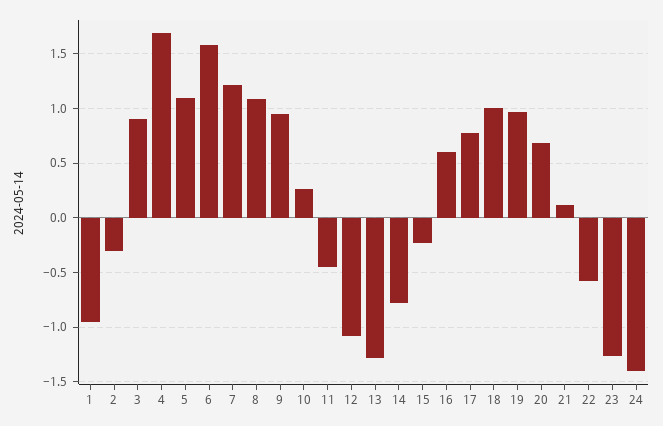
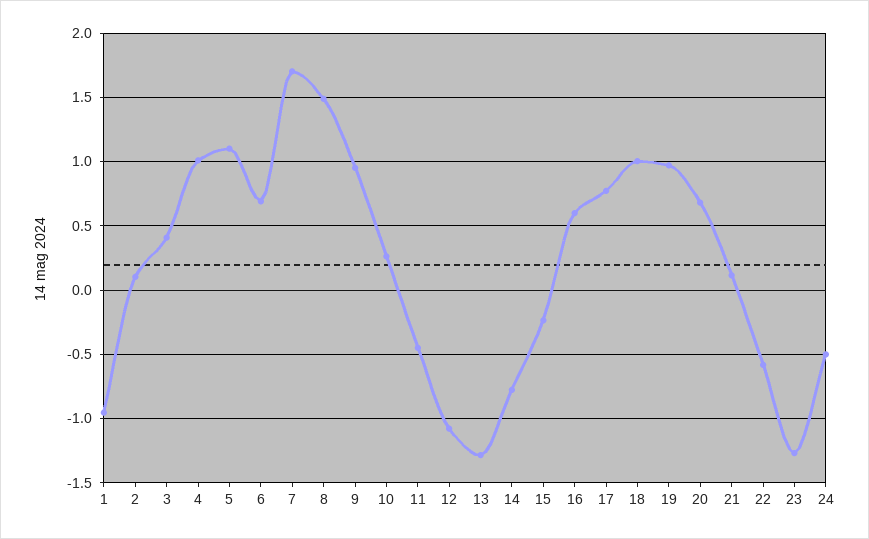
2: -0.3 -> 0.1
3: 0.9 -> 0.4
4: 1.7 -> 1
6: 1.6 -> 0.7
7: 1.2 -> 1.7
8: 1.1 -> 1.5
24: -1.4 -> -0.5

